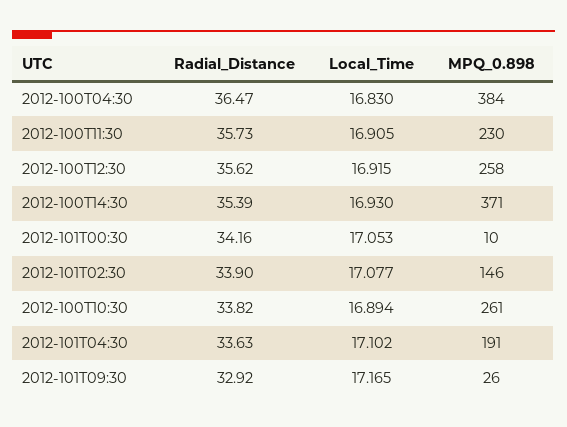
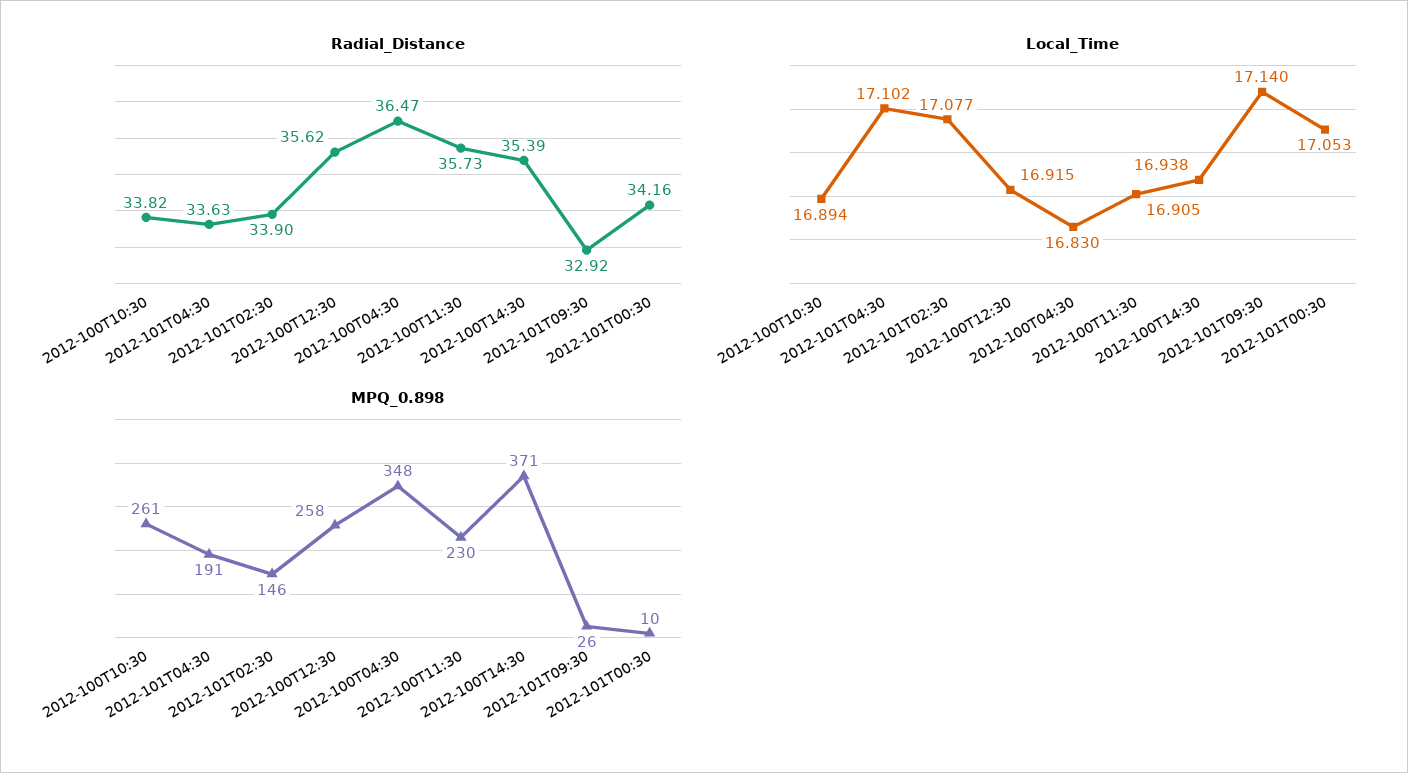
MPQ_0.898, 2012-100T04:30: 384 -> 348
Local_Time, 2012-100T14:30: 16.93 -> 16.938
Local_Time, 2012-101T09:30: 17.165 -> 17.14

